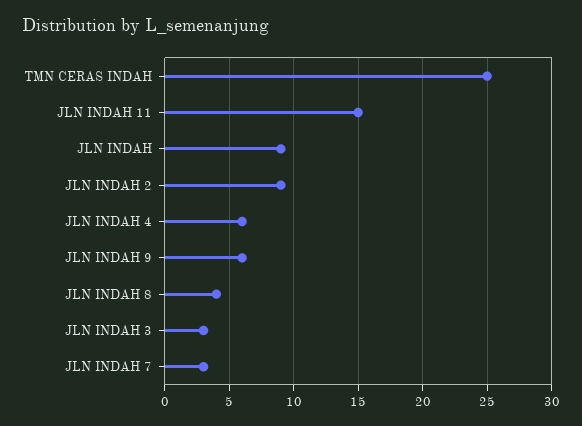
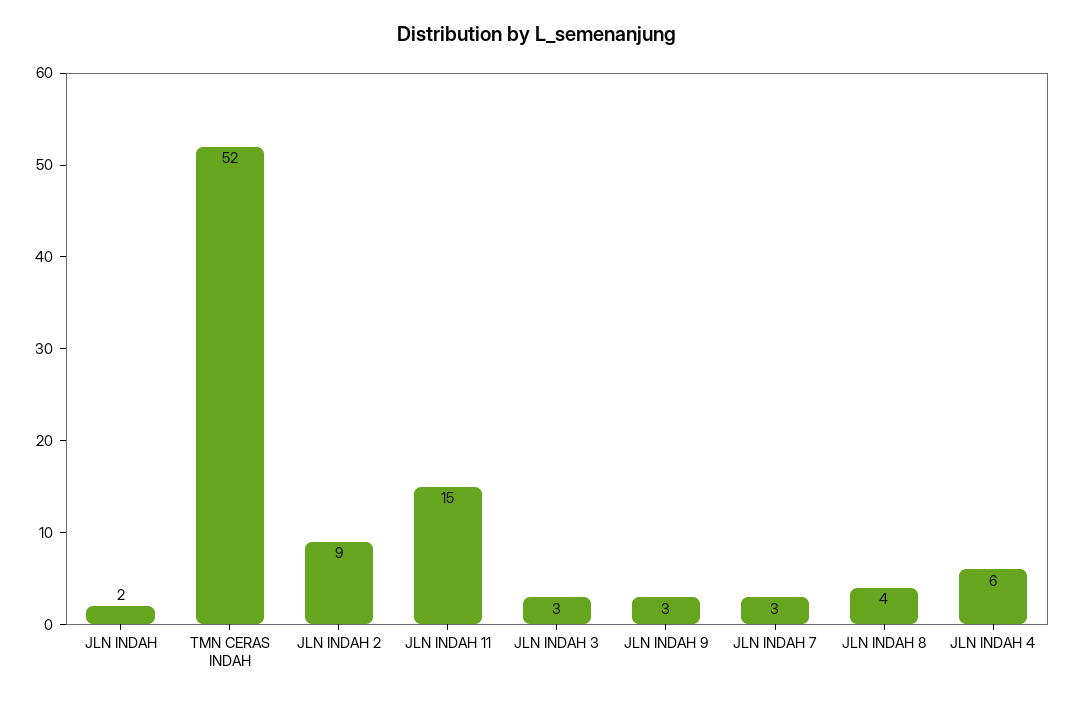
TMN CERAS INDAH: 25 -> 52
JLN INDAH: 9 -> 2
JLN INDAH 9: 6 -> 3

